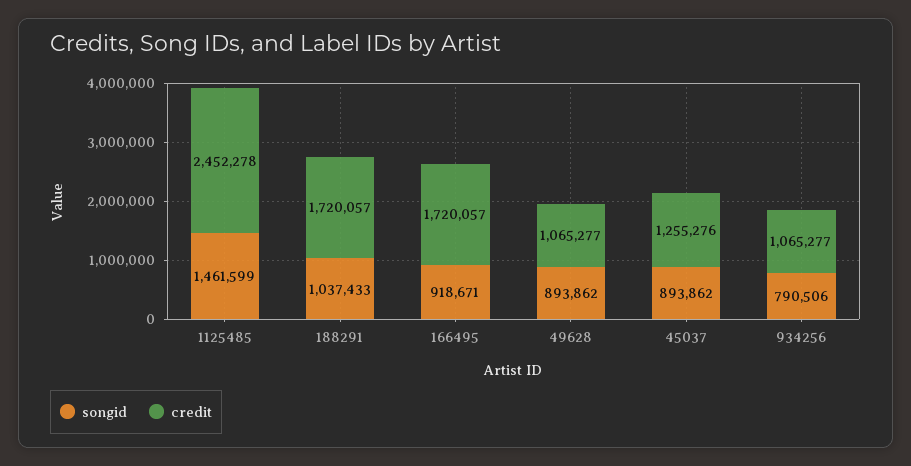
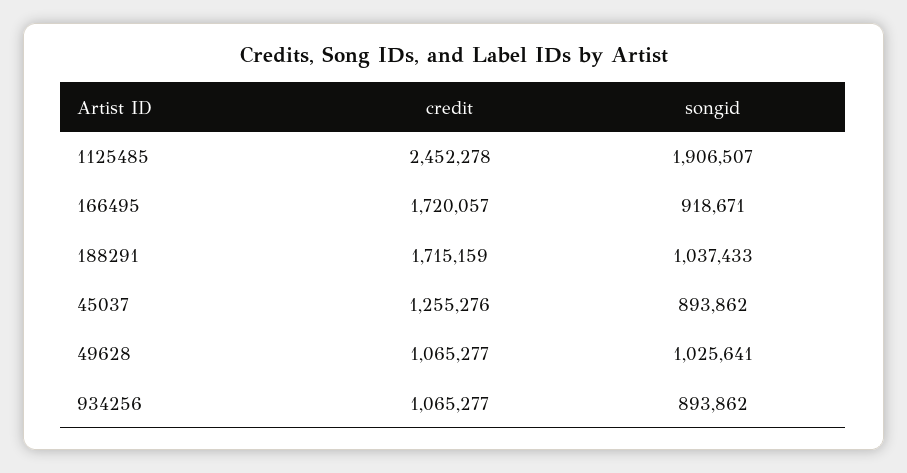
songid, 1125485: 1461599 -> 1906507
credit, 188291: 1720057 -> 1715159
songid, 49628: 893862 -> 1025641
songid, 934256: 790506 -> 893862

